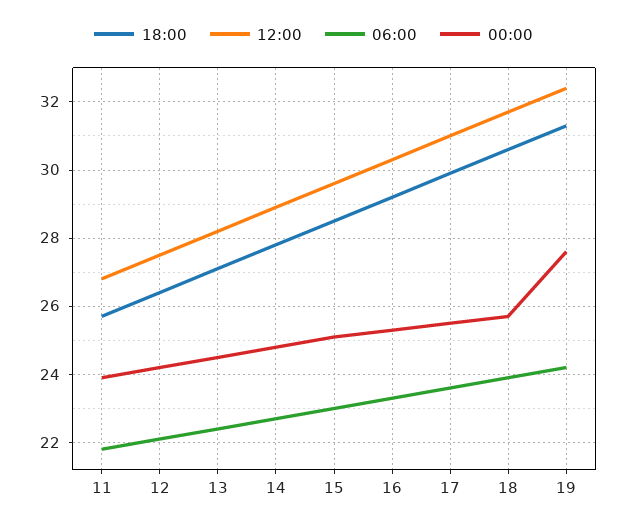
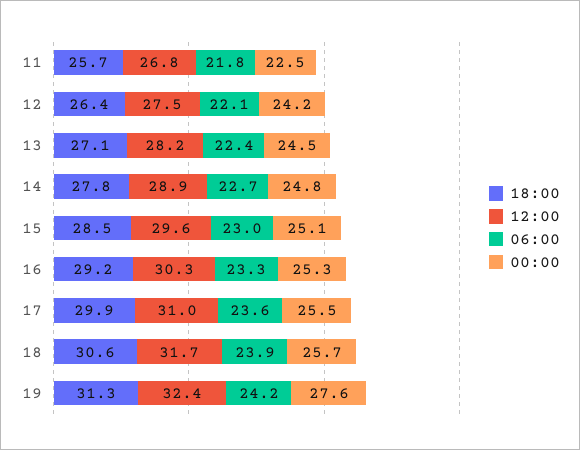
00:00, 11: 24 -> 22.5

